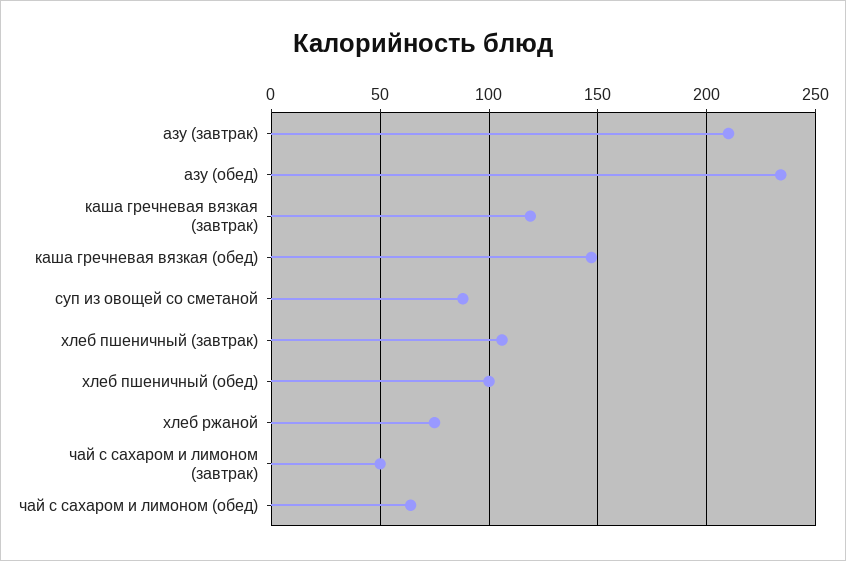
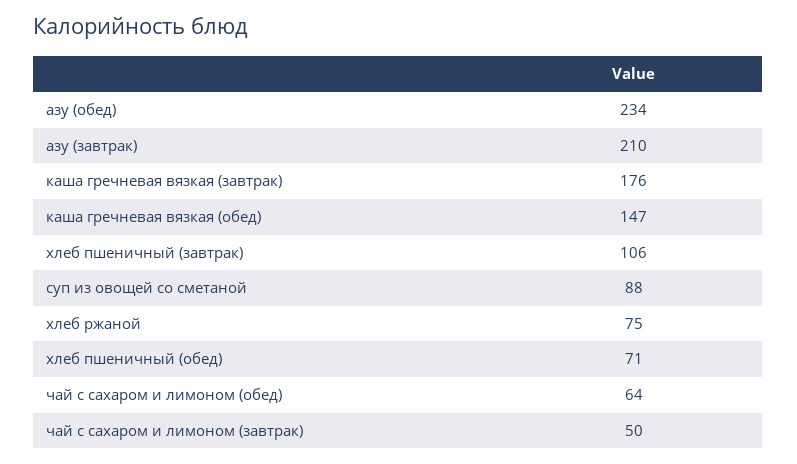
каша гречневая вязкая (завтрак): 120 -> 176
хлеб пшеничный (обед): 100 -> 71

